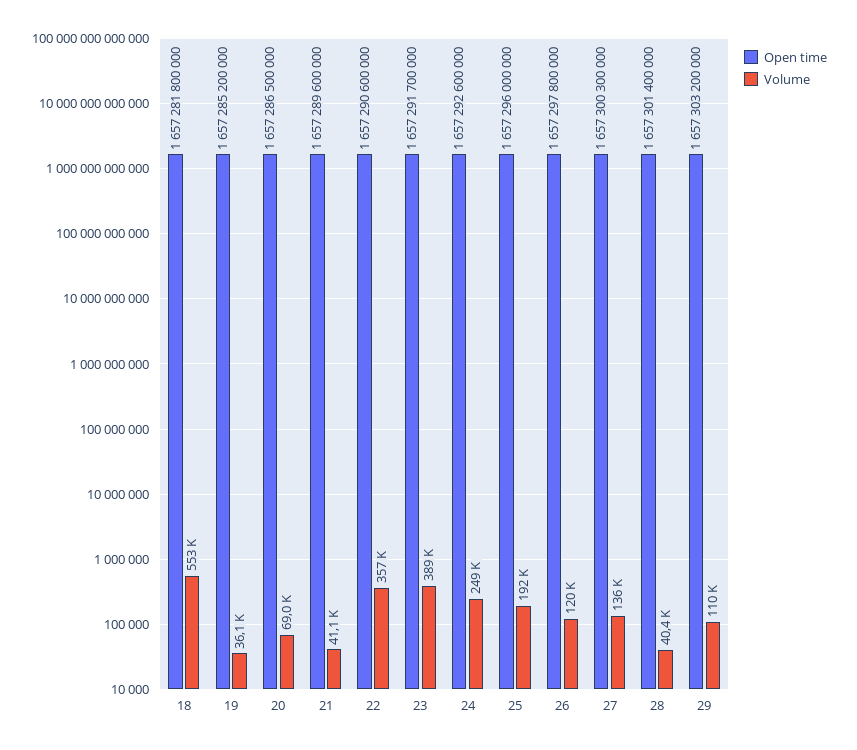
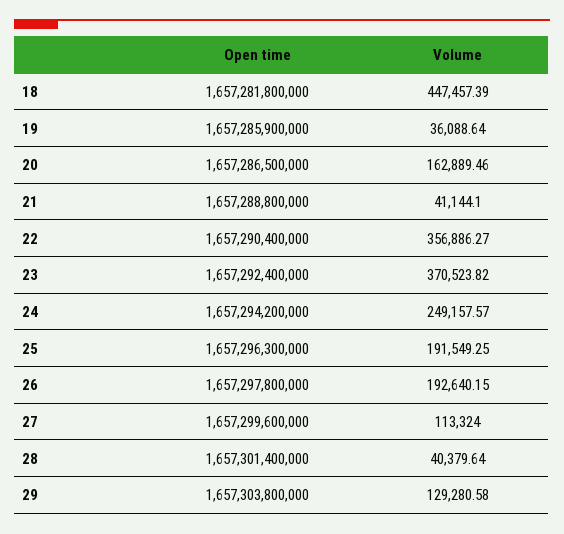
Volume, 18: 553000 -> 447457.39
Open time, 19: 1657285200000 -> 1657285900000
Volume, 20: 69000 -> 162889.46
Open time, 21: 1657289600000 -> 1657288800000
Open time, 22: 1657290600000 -> 1657290400000
Open time, 23: 1657291700000 -> 1657292400000
Volume, 23: 389000 -> 370523.82
Open time, 24: 1657292600000 -> 1657294200000
Open time, 25: 1657296000000 -> 1657296300000
Volume, 26: 120000 -> 192640.15
Open time, 27: 1657300300000 -> 1657299600000
Volume, 27: 136000 -> 113324
Open time, 29: 1657303200000 -> 1657303800000
Volume, 29: 110000 -> 129280.58

